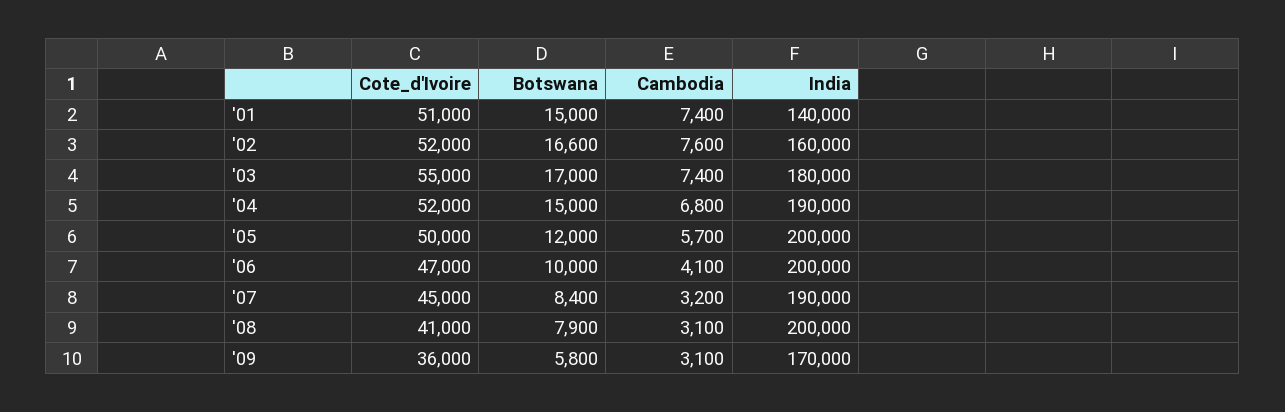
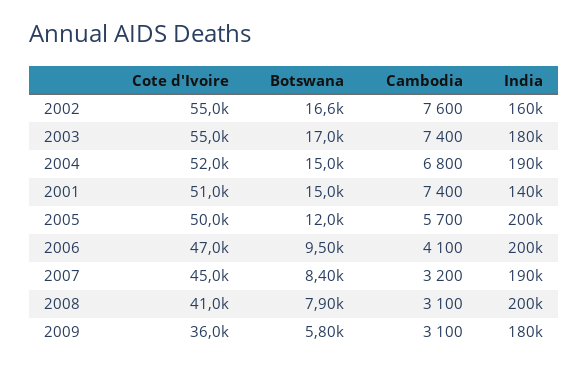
Cote_d'Ivoire, '02: 52000 -> 55000
Botswana, '06: 10000 -> 9500
India, '09: 170000 -> 180000

